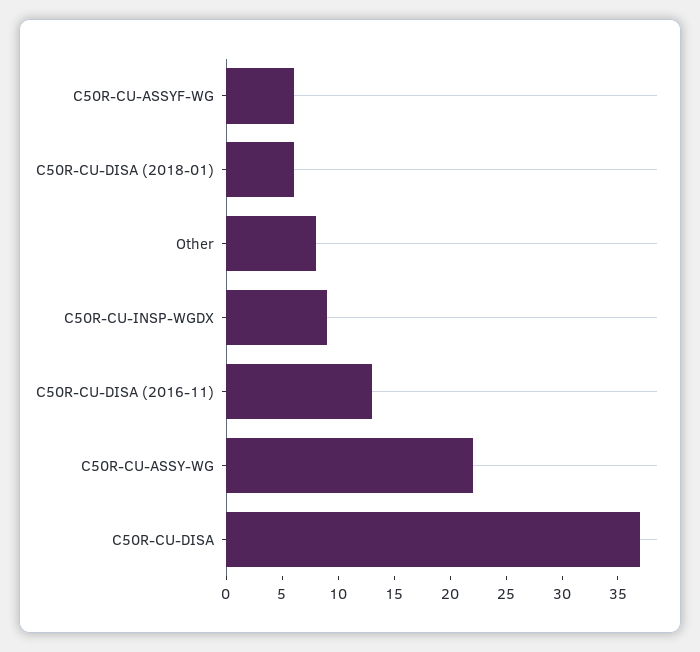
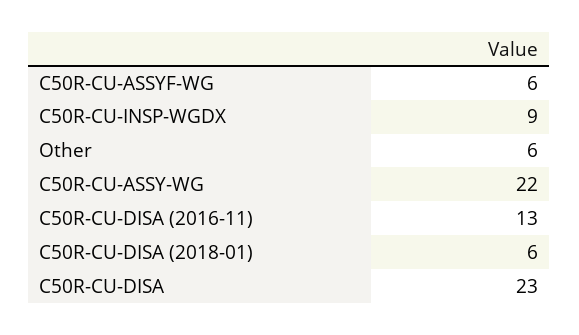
Other: 8 -> 6
C50R-CU-DISA: 37 -> 23

